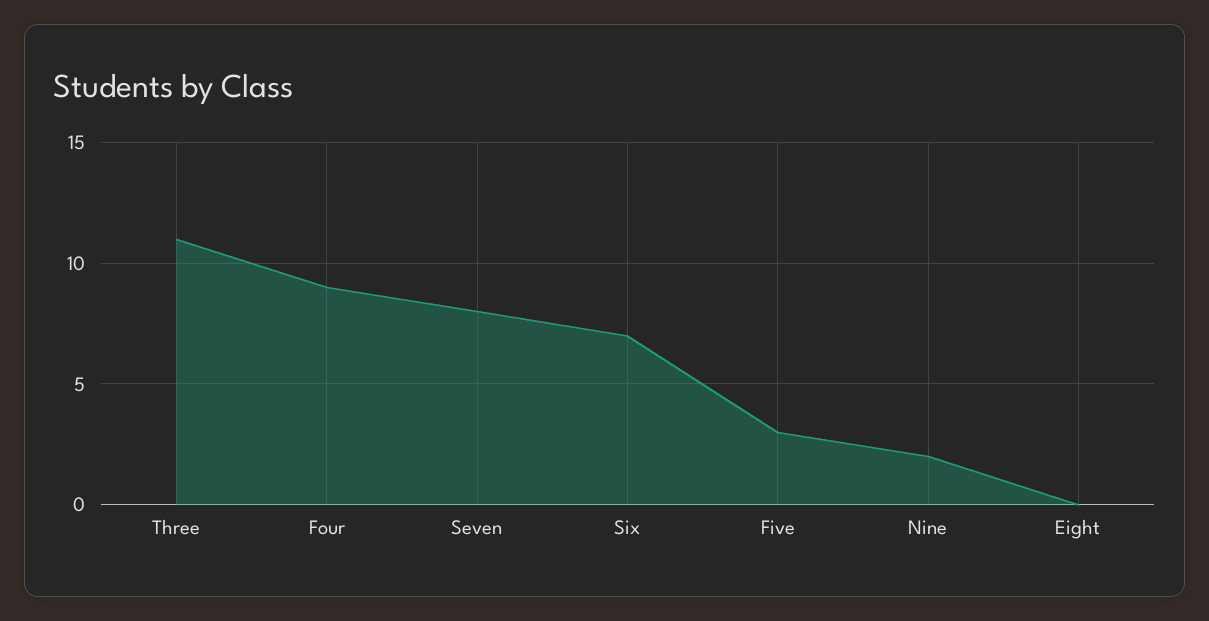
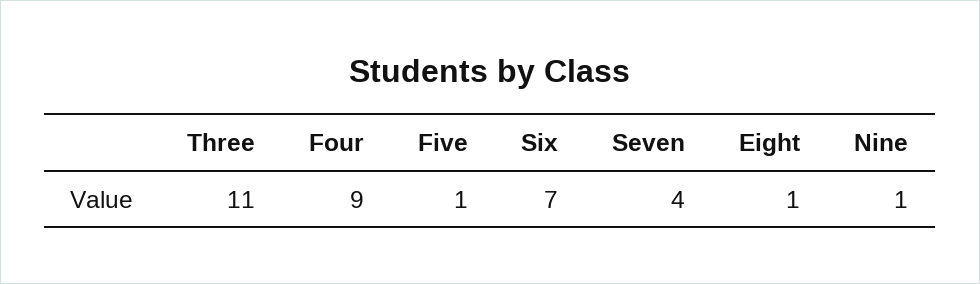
Seven: 8 -> 4
Five: 3 -> 1
Nine: 2 -> 1
Eight: 0 -> 1

